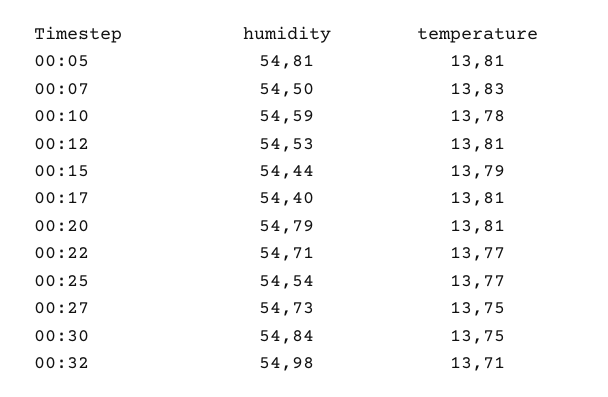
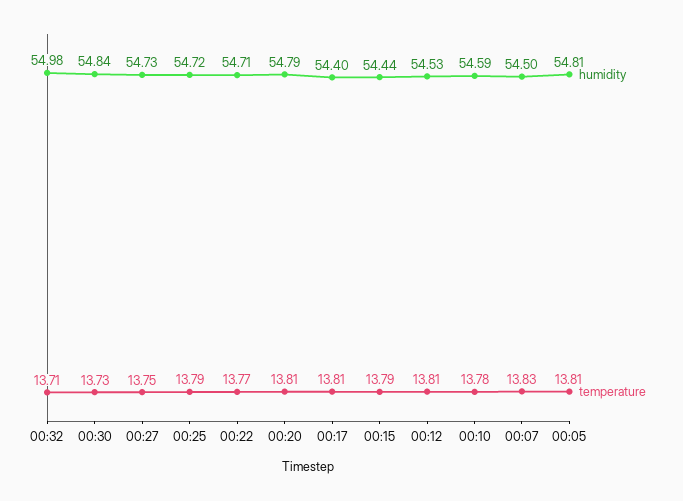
humidity, 00:25: 54.54 -> 54.72
temperature, 00:25: 13.77 -> 13.79
temperature, 00:30: 13.75 -> 13.73

